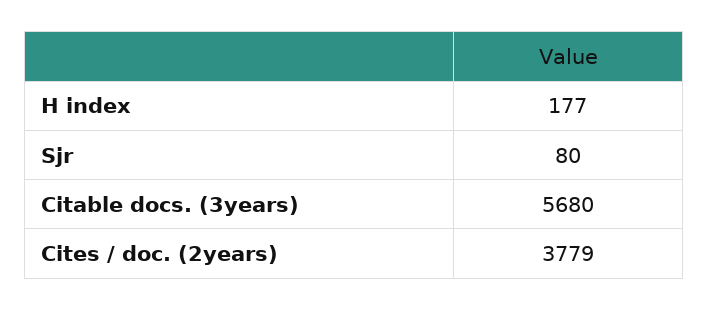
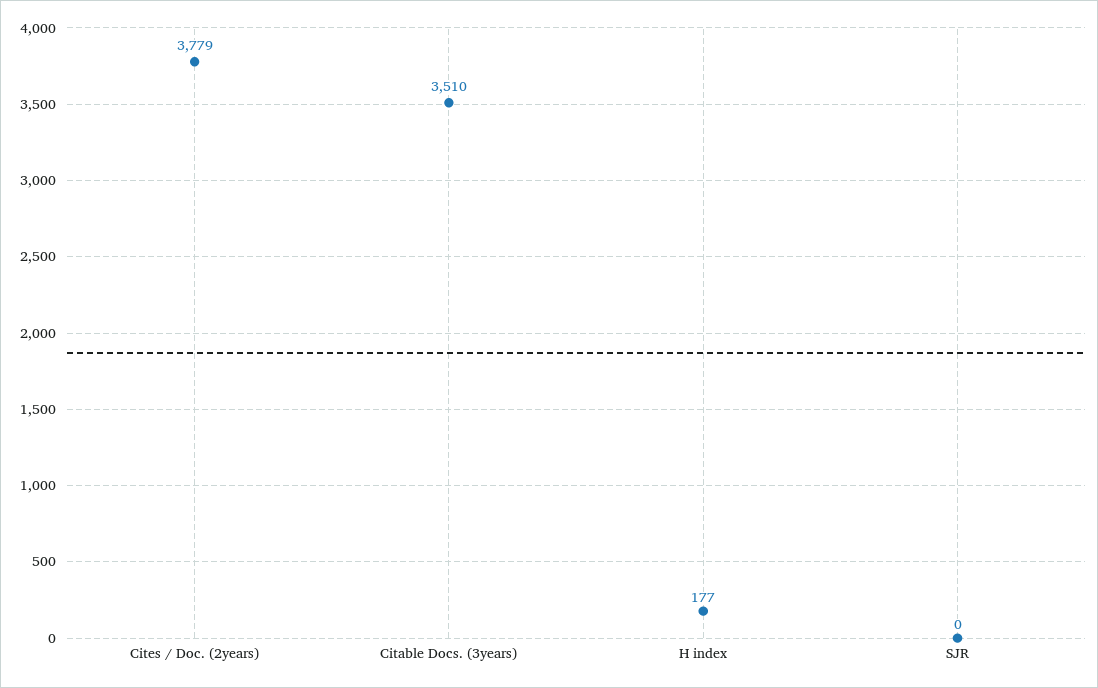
Sjr: 80 -> 0
Citable docs. (3years): 5680 -> 3510

